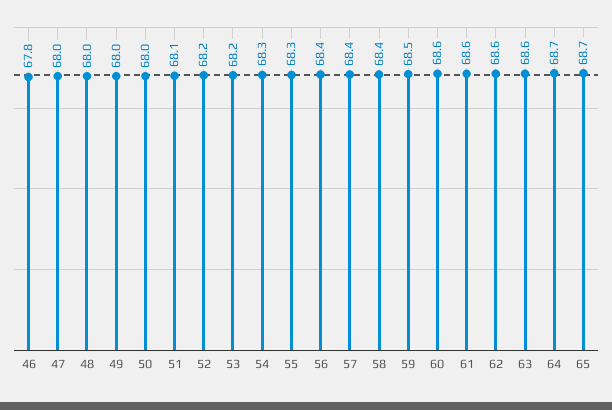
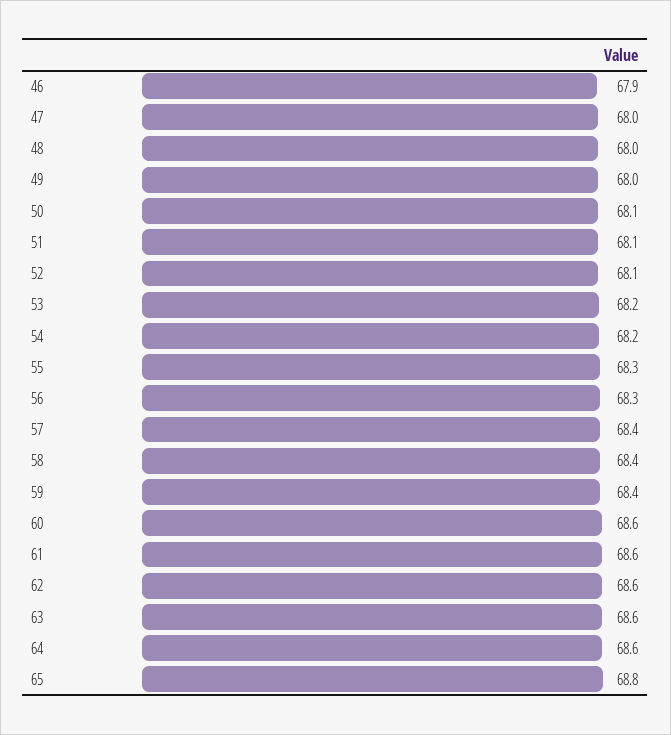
46: 67.8 -> 67.9
50: 68 -> 68.1
52: 68.2 -> 68.1
54: 68.3 -> 68.2
56: 68.4 -> 68.3
59: 68.5 -> 68.4
64: 68.7 -> 68.6
65: 68.7 -> 68.8

